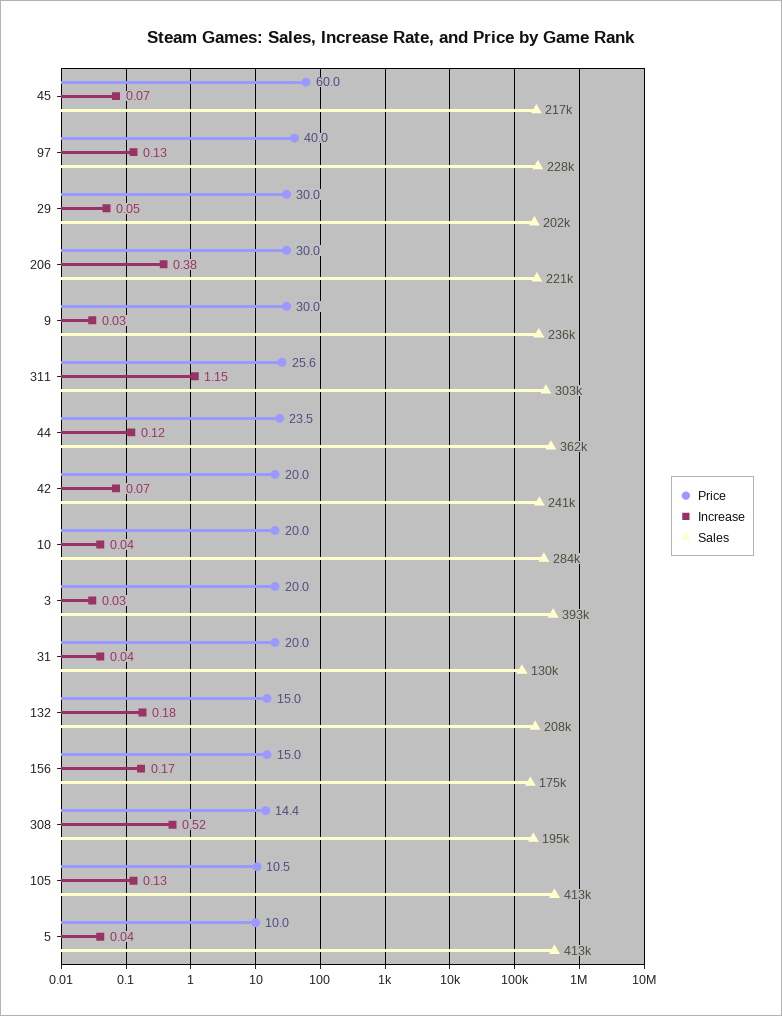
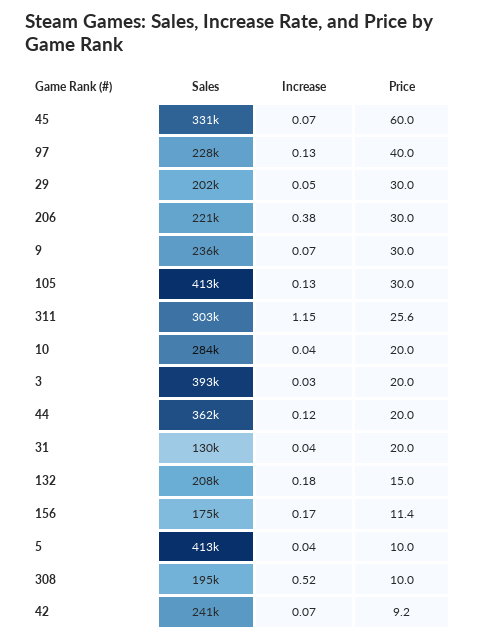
Sales, 45: 217000 -> 331000
Increase, 9: 0.03 -> 0.07
Price, 44: 23.5 -> 20
Price, 42: 20 -> 9.2
Price, 156: 15 -> 11.4
Price, 308: 14.4 -> 10
Price, 105: 10.5 -> 30

